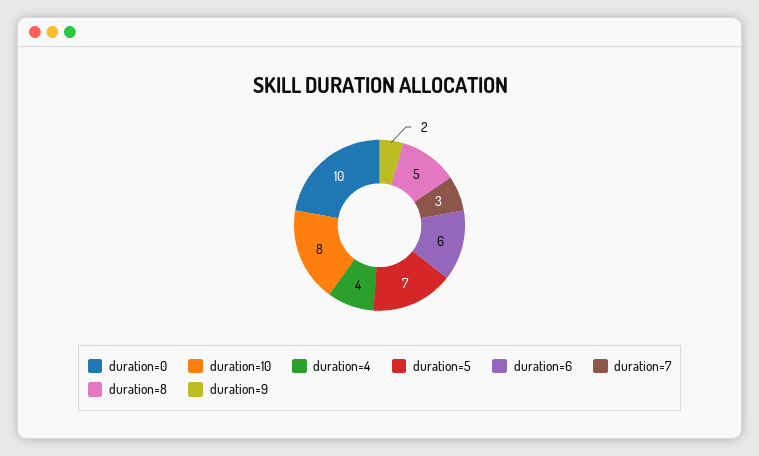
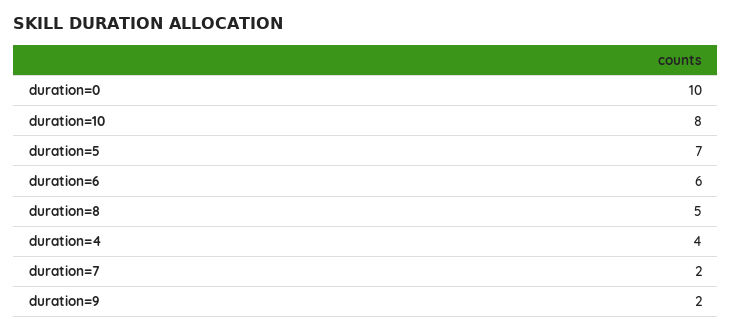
duration=7: 3 -> 2

